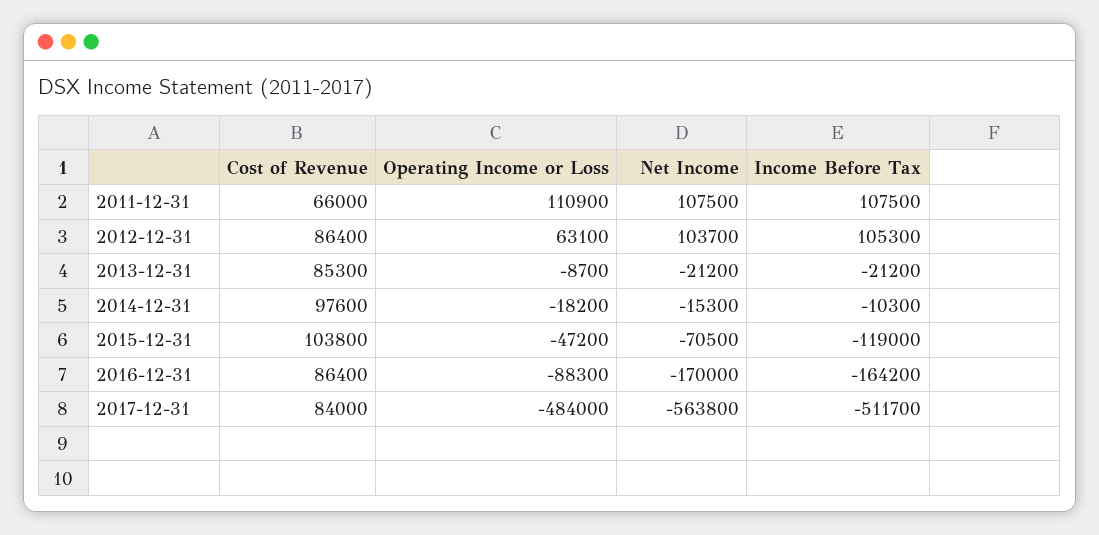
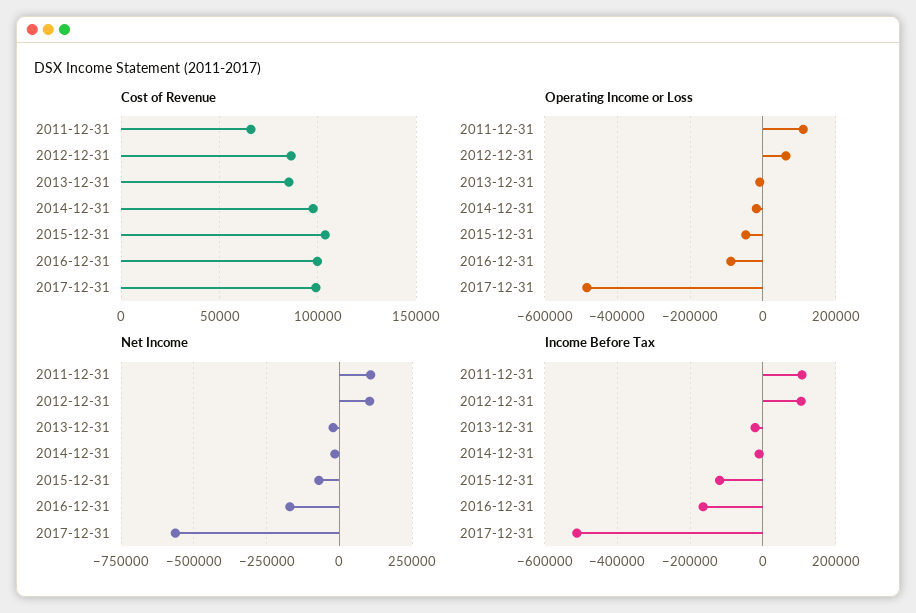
Cost of Revenue, 2016-12-31: 86400 -> 100000
Cost of Revenue, 2017-12-31: 84000 -> 100000

